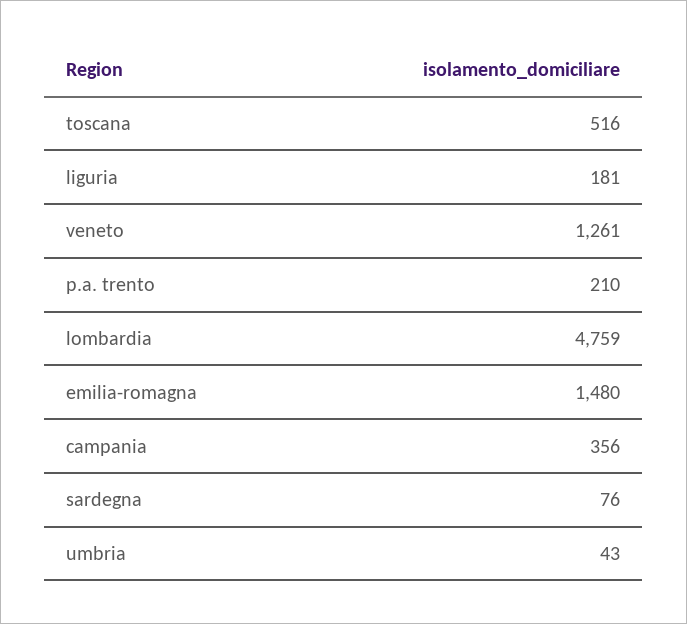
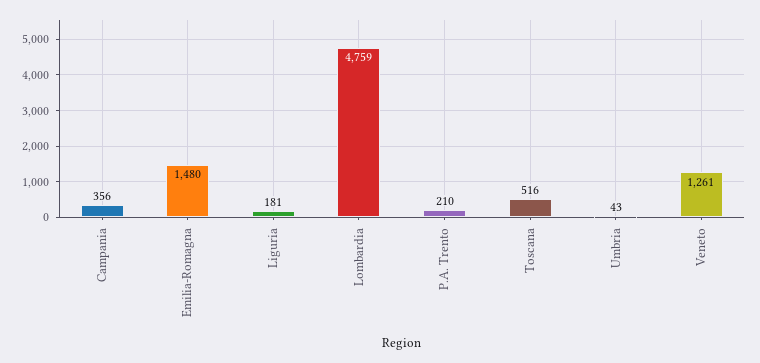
sardegna: 76 -> none

